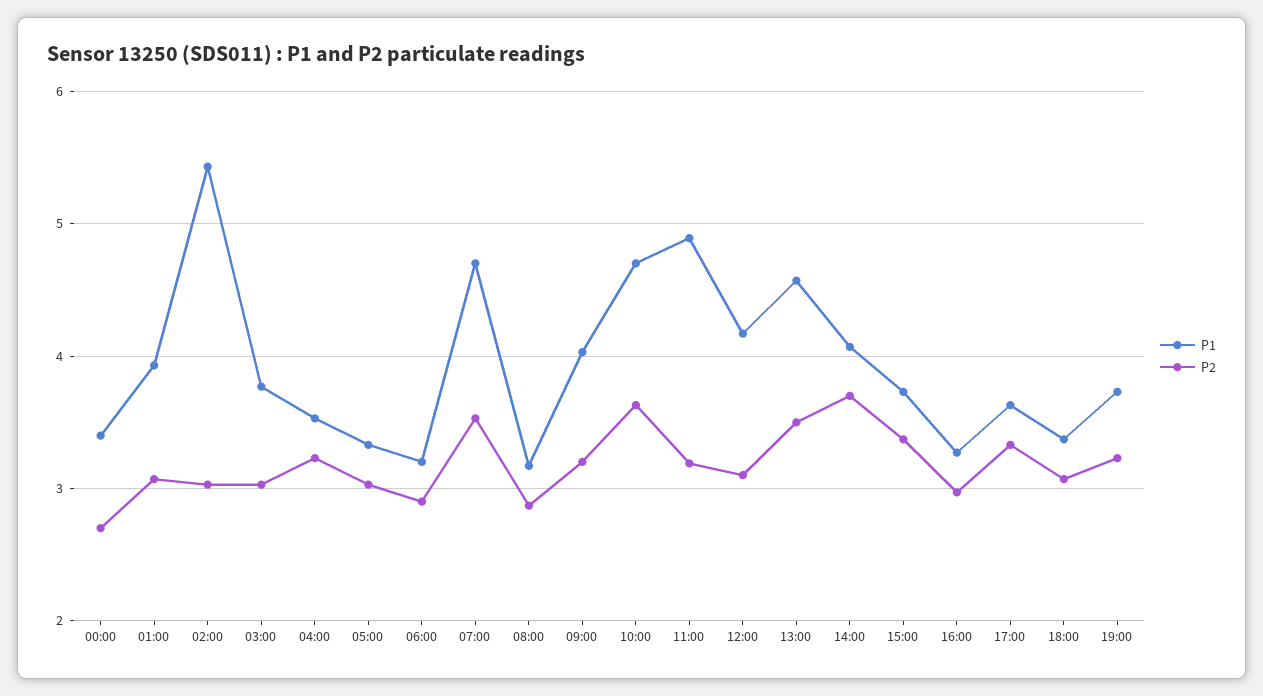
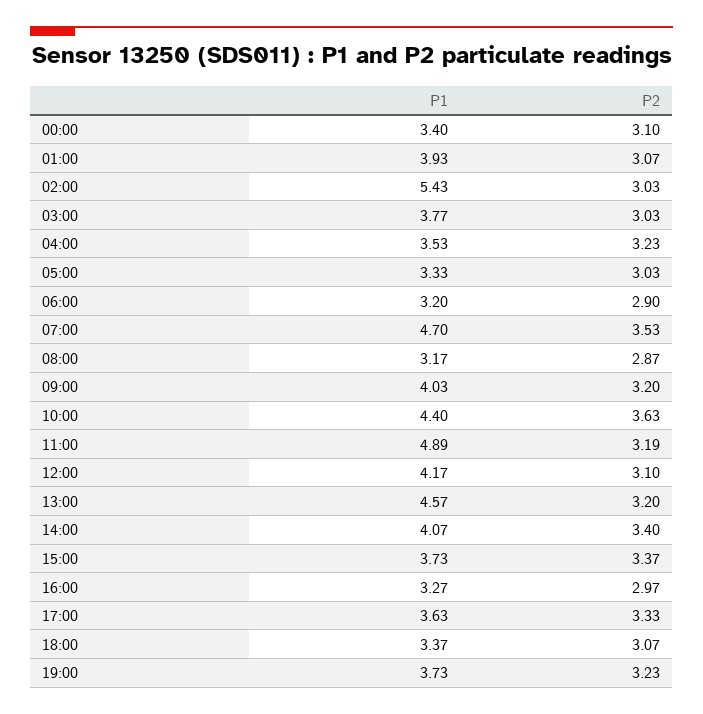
P2, 00:00: 2.7 -> 3.1
P1, 10:00: 4.7 -> 4.4
P2, 13:00: 3.5 -> 3.2
P2, 14:00: 3.7 -> 3.4

